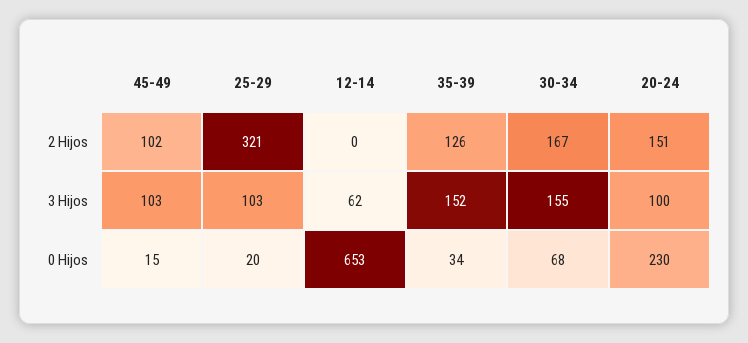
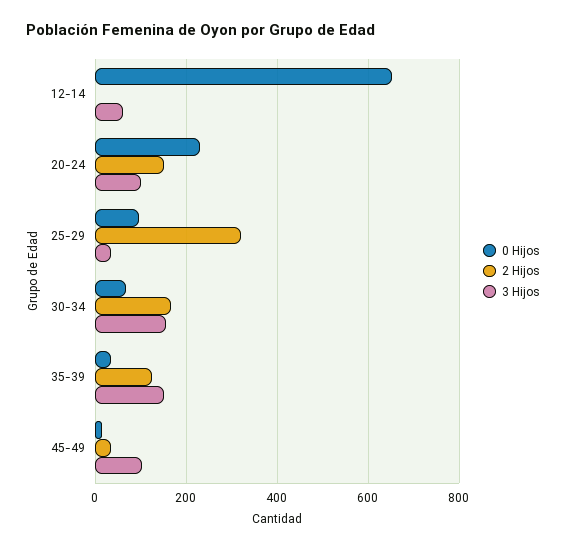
2 Hijos, 45-49: 102 -> 40
3 Hijos, 25-29: 103 -> 40
0 Hijos, 25-29: 20 -> 100

